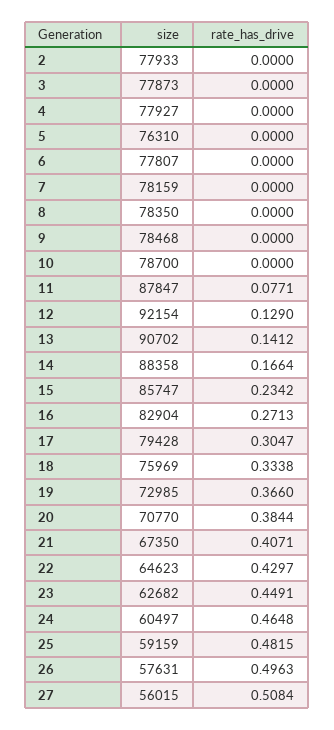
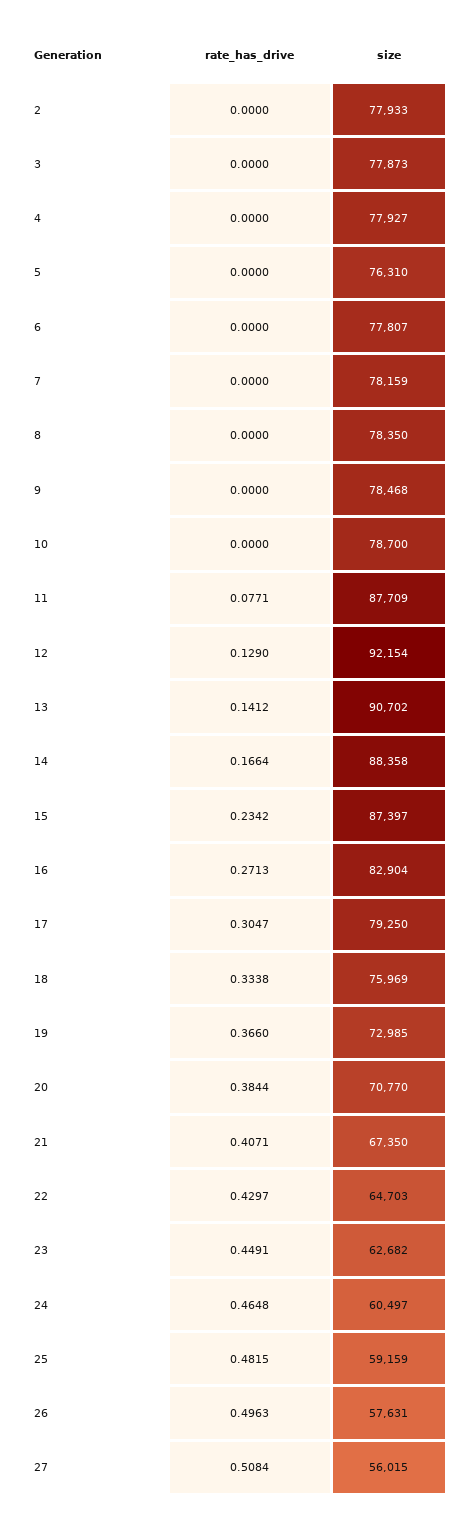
size, 11: 87847 -> 87709
size, 15: 85747 -> 87397
size, 17: 79428 -> 79250
size, 22: 64623 -> 64703

